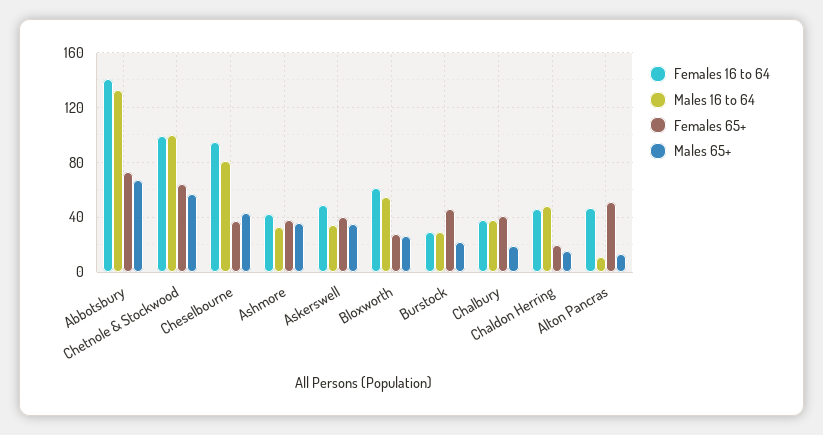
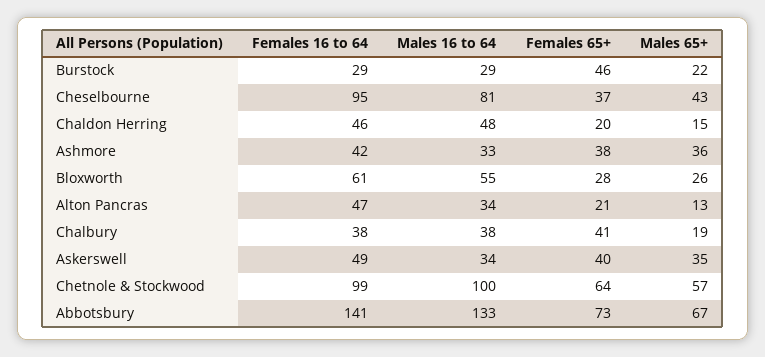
Males 16 to 64, Alton Pancras: 10 -> 34
Females 65+, Alton Pancras: 50 -> 21

